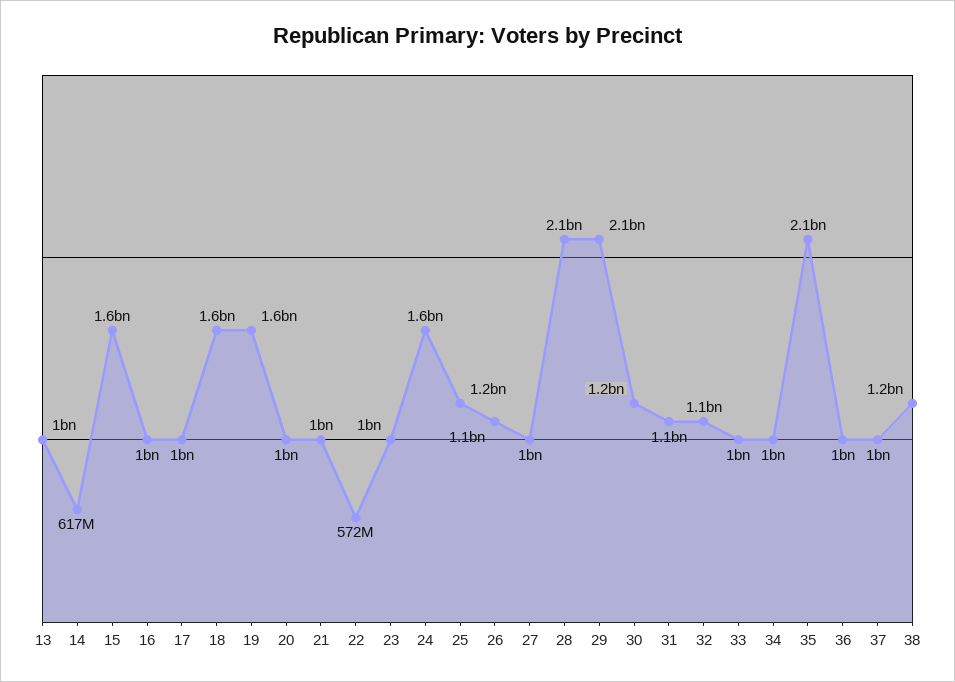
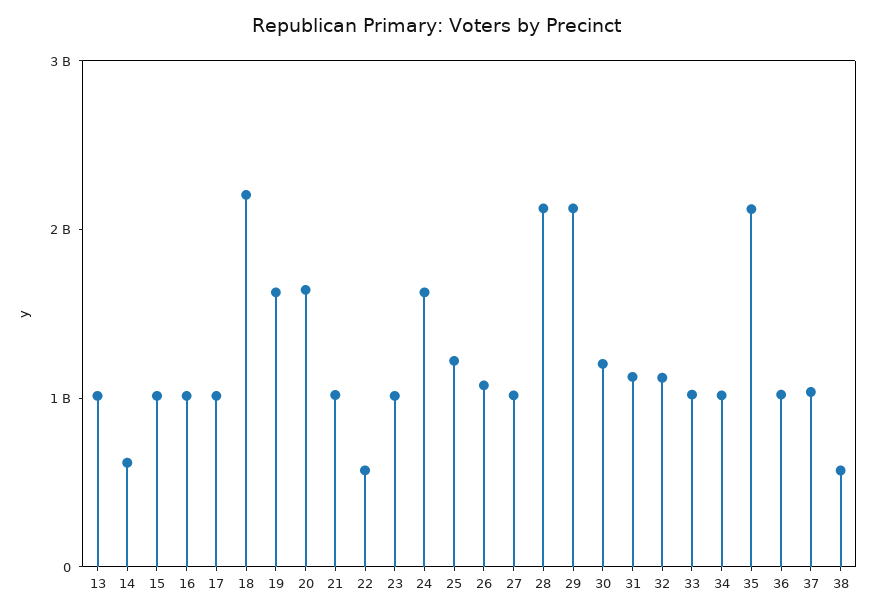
15: 1600000000 -> 1000000000
18: 1600000000 -> 2200000000
20: 1000000000 -> 1600000000
38: 1200000000 -> 600000000

